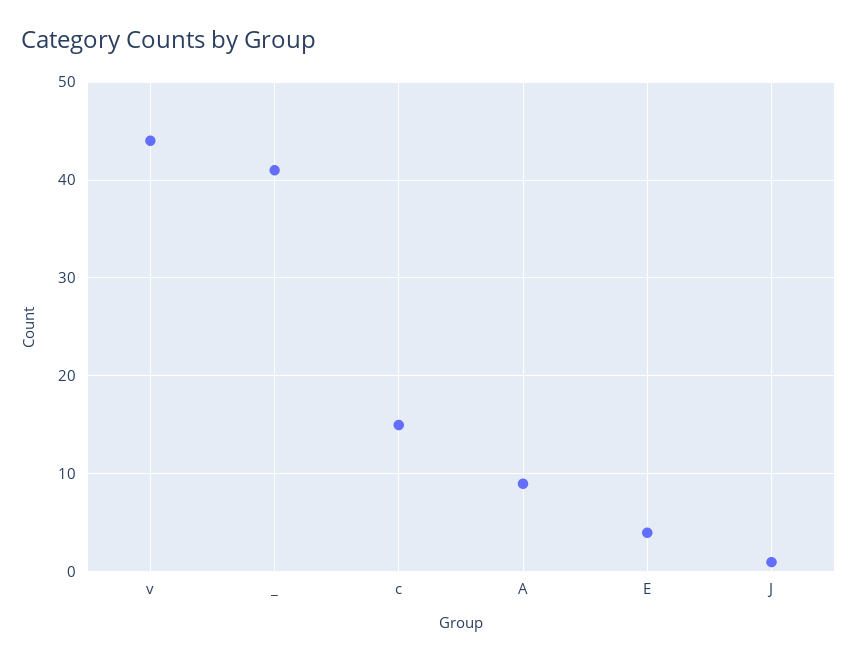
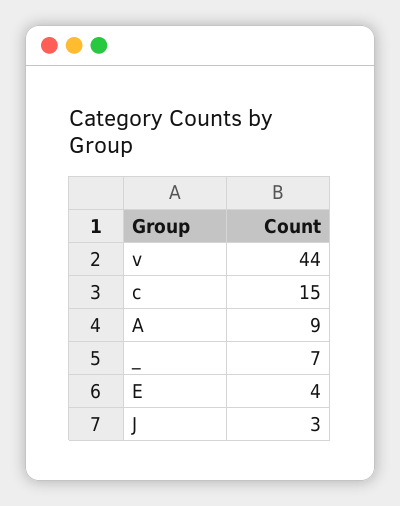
_: 41 -> 7
J: 1 -> 3

